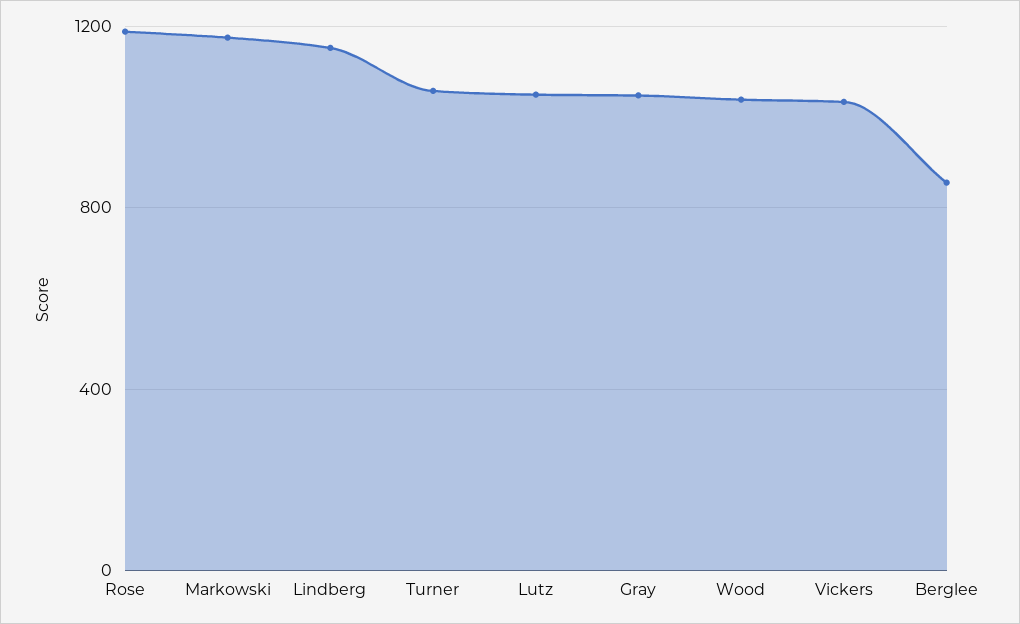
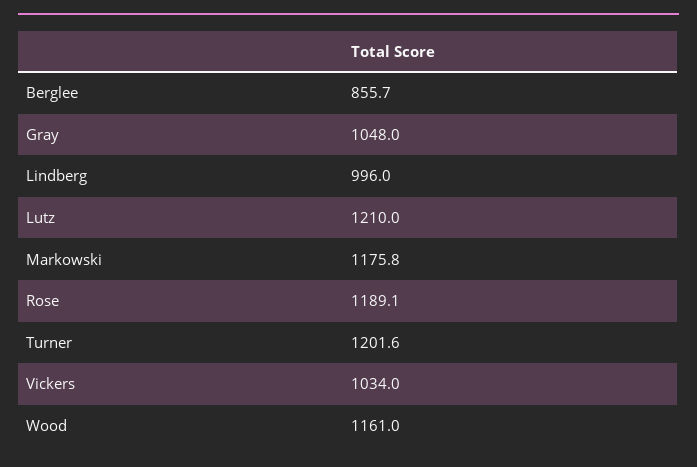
Lindberg: 1150 -> 996
Turner: 1050 -> 1201.6
Lutz: 1050 -> 1210
Wood: 1050 -> 1161

